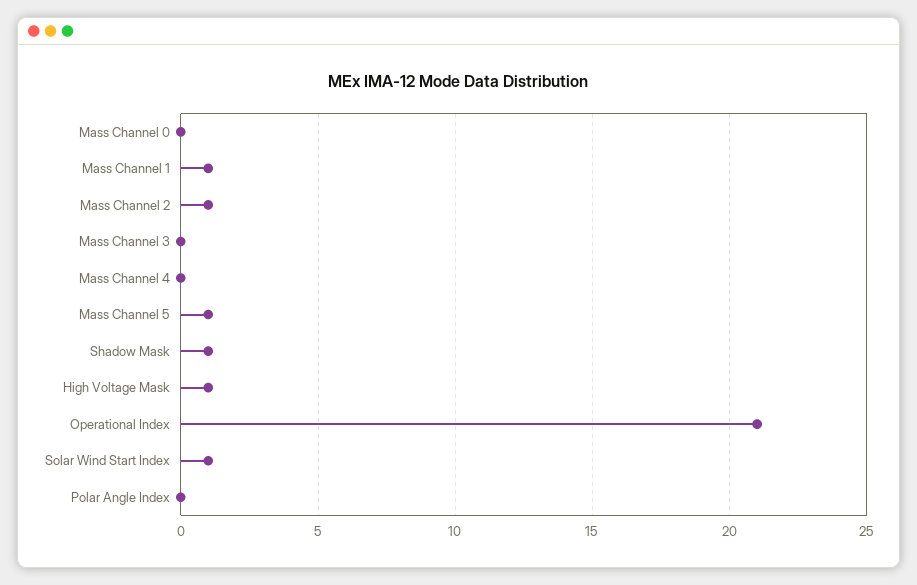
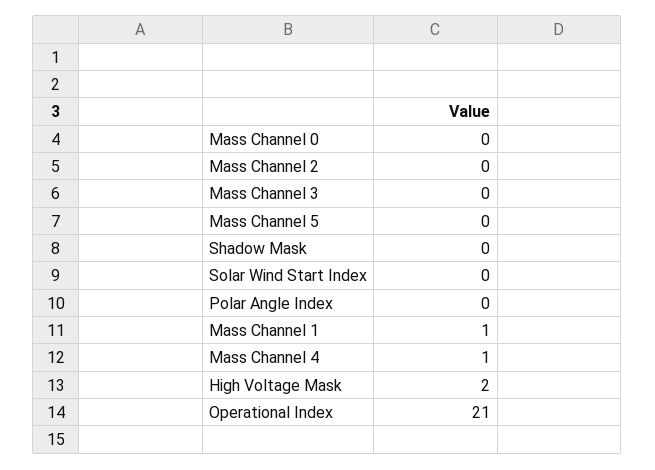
Mass Channel 2: 1 -> 0
Mass Channel 4: 0 -> 1
Mass Channel 5: 1 -> 0
Shadow Mask: 1 -> 0
High Voltage Mask: 1 -> 2
Solar Wind Start Index: 1 -> 0

